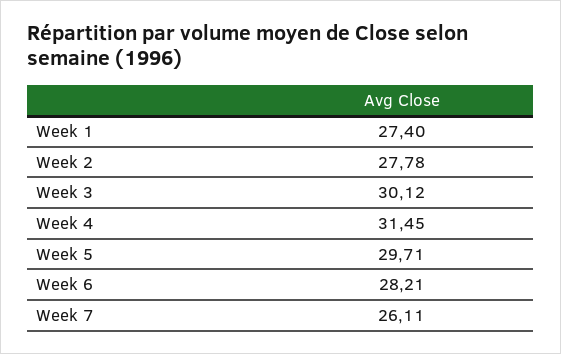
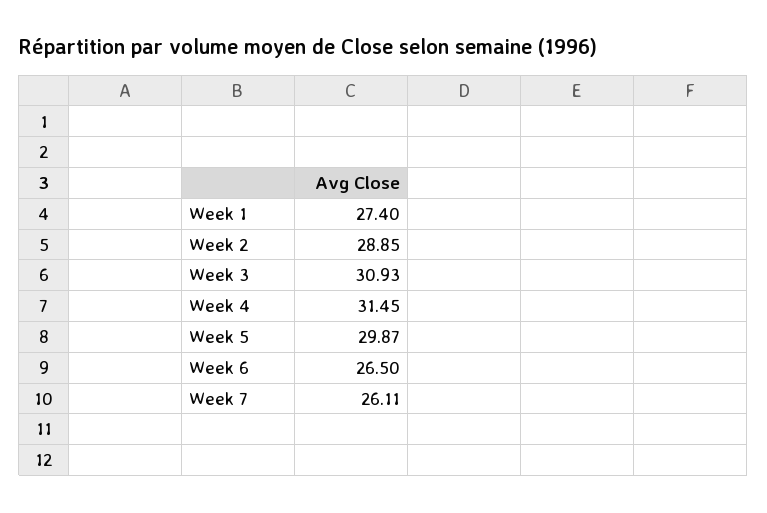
Week 2: 27.78 -> 28.85
Week 3: 30.12 -> 30.93
Week 5: 29.71 -> 29.87
Week 6: 28.21 -> 26.5

